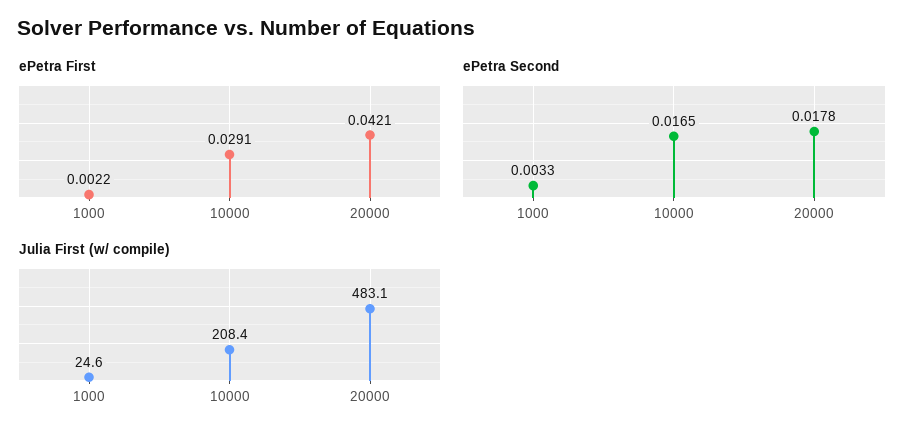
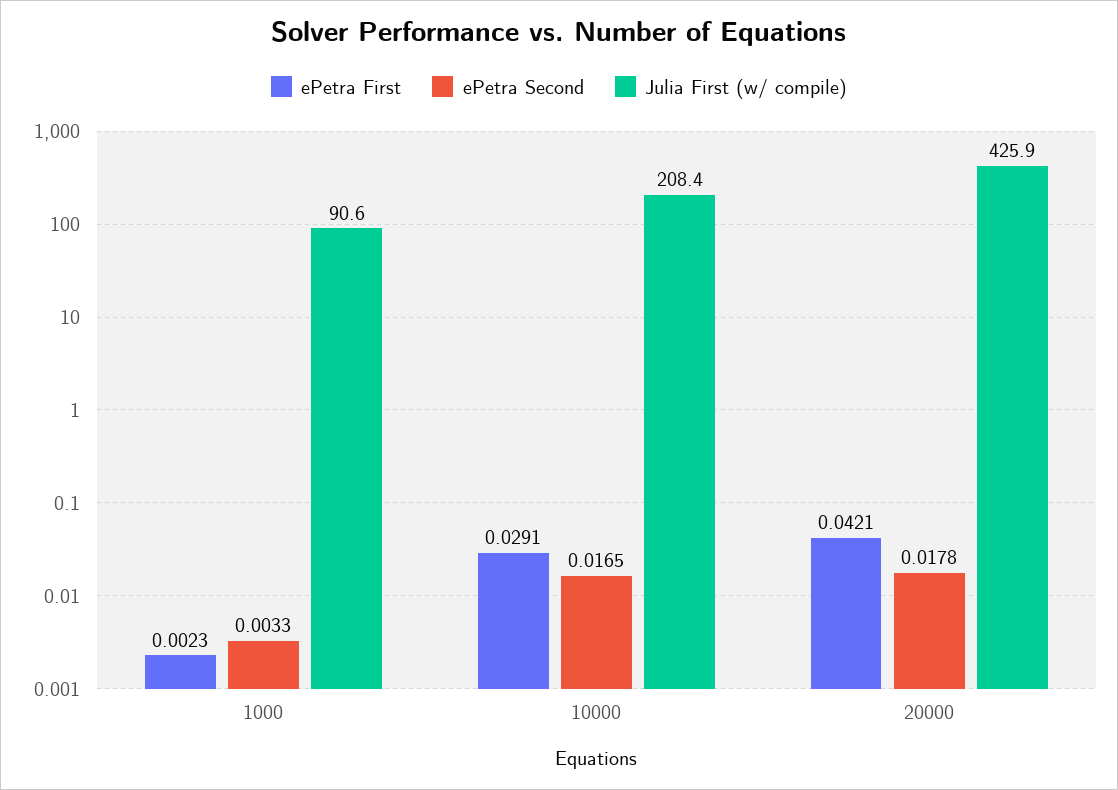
ePetra First, 1000: 0.0022 -> 0.0023
Julia First (w/ compile), 1000: 24.6 -> 90.6
Julia First (w/ compile), 20000: 483.1 -> 425.9

